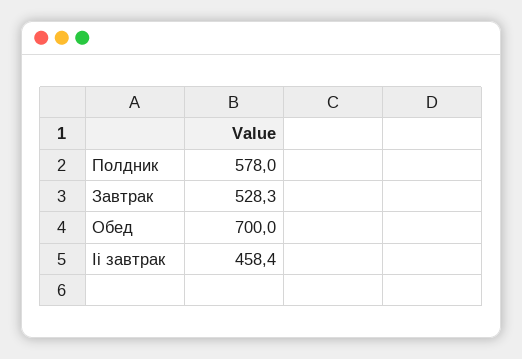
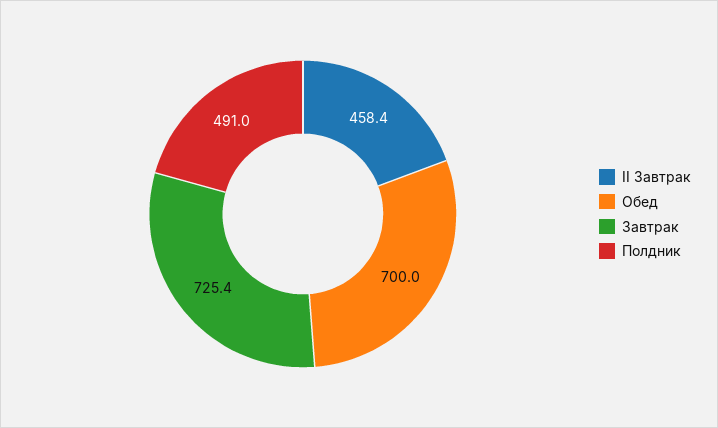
Полдник: 578 -> 491
Завтрак: 528.3 -> 725.4

